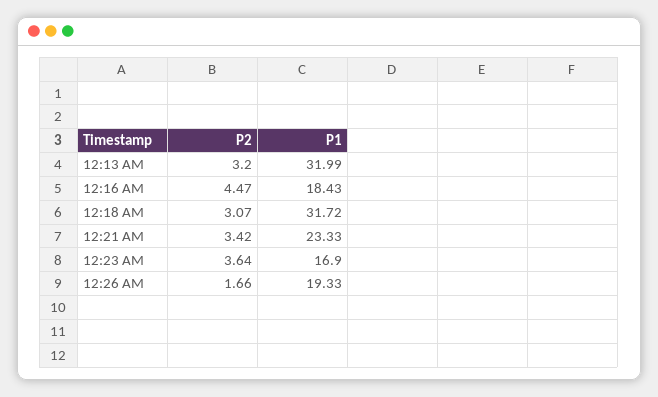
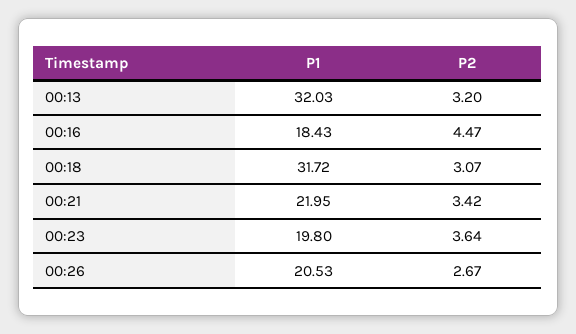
P1, 12:13 AM: 31.99 -> 32.03
P1, 12:21 AM: 23.33 -> 21.95
P1, 12:23 AM: 16.9 -> 19.8
P2, 12:26 AM: 1.66 -> 2.67
P1, 12:26 AM: 19.33 -> 20.53

